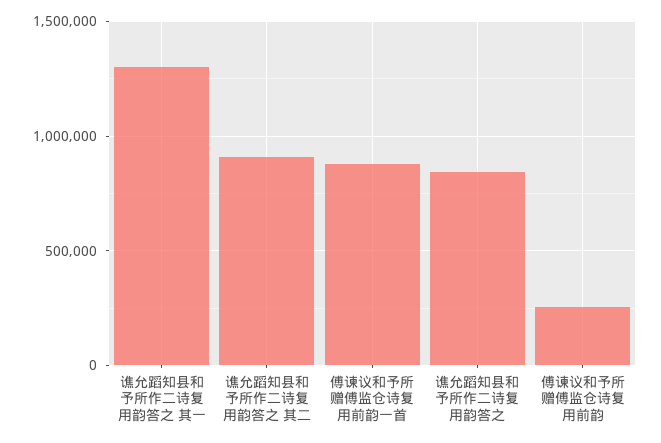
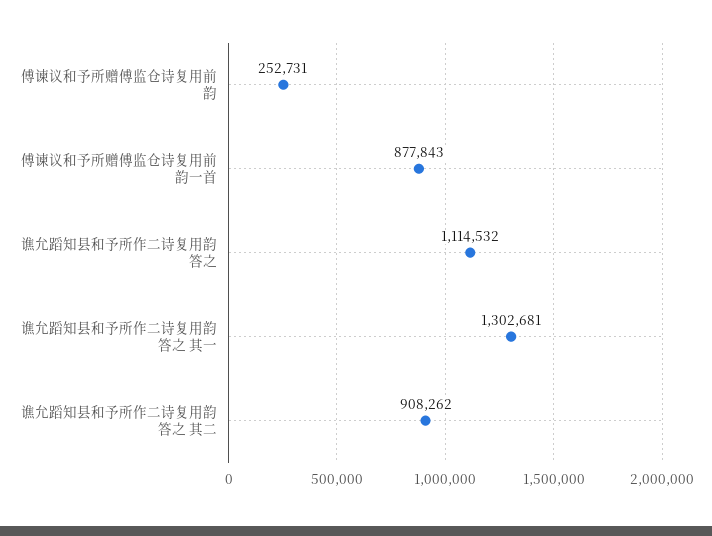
谯允蹈知县和予所作二诗复用韵答之: 850000 -> 1114532

